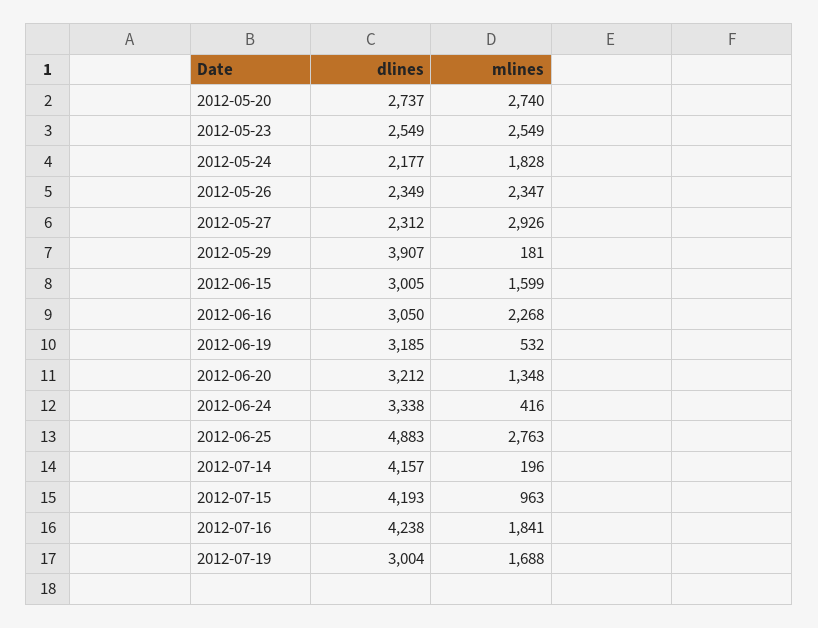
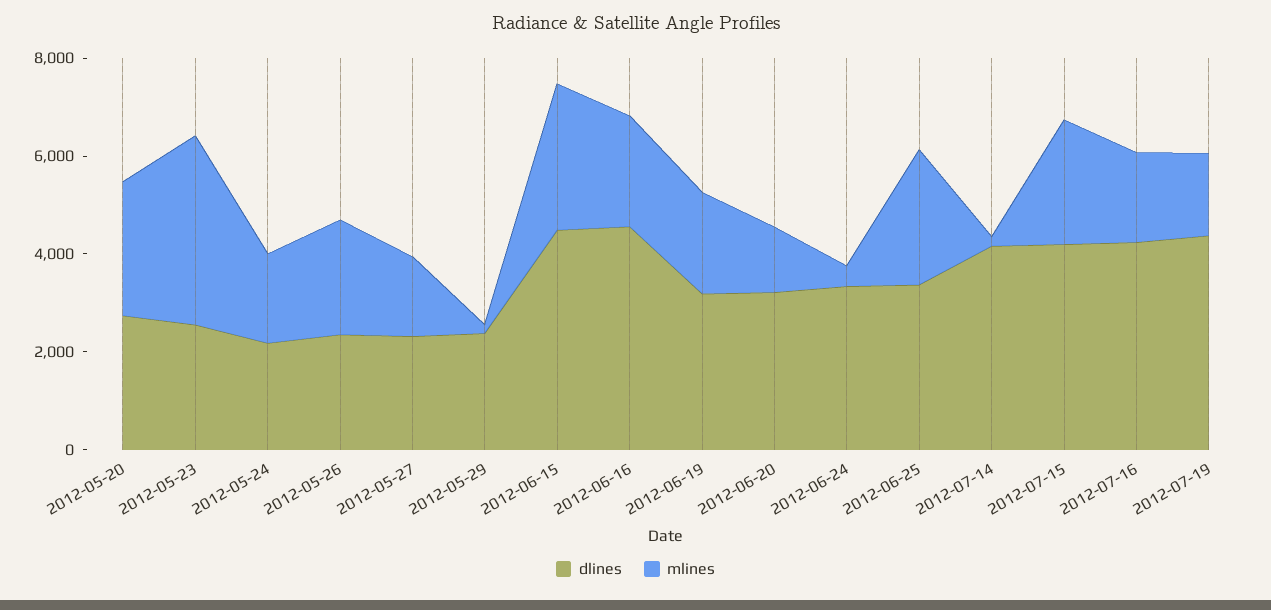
mlines, 2012-05-23: 2549 -> 4000
mlines, 2012-05-27: 2926 -> 1500
dlines, 2012-05-29: 3907 -> 2500
dlines, 2012-06-15: 3005 -> 4500
mlines, 2012-06-15: 1599 -> 3000
dlines, 2012-06-16: 3050 -> 4500
mlines, 2012-06-19: 532 -> 2000
dlines, 2012-06-25: 4883 -> 3500
mlines, 2012-07-15: 963 -> 2500
dlines, 2012-07-19: 3004 -> 4500

